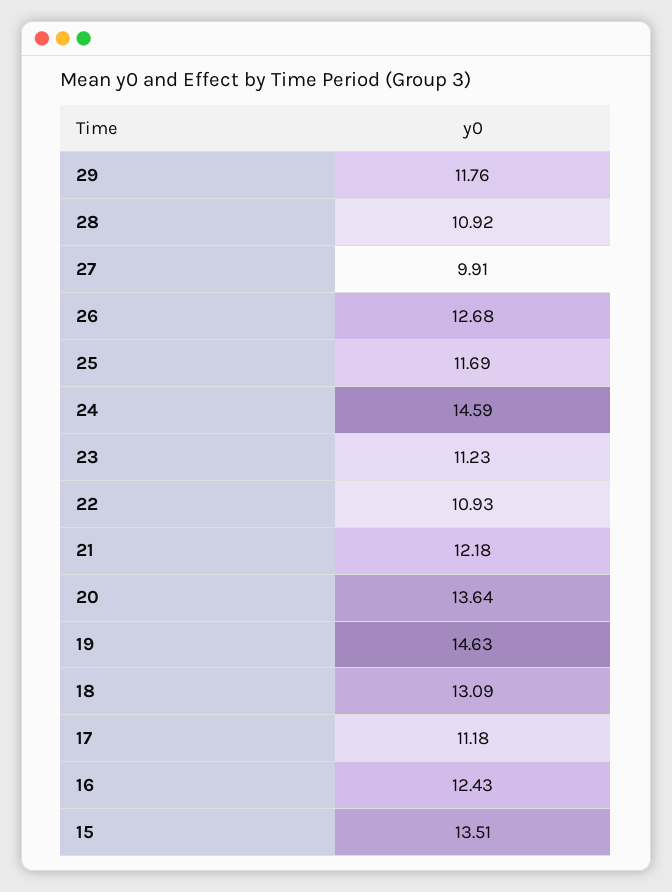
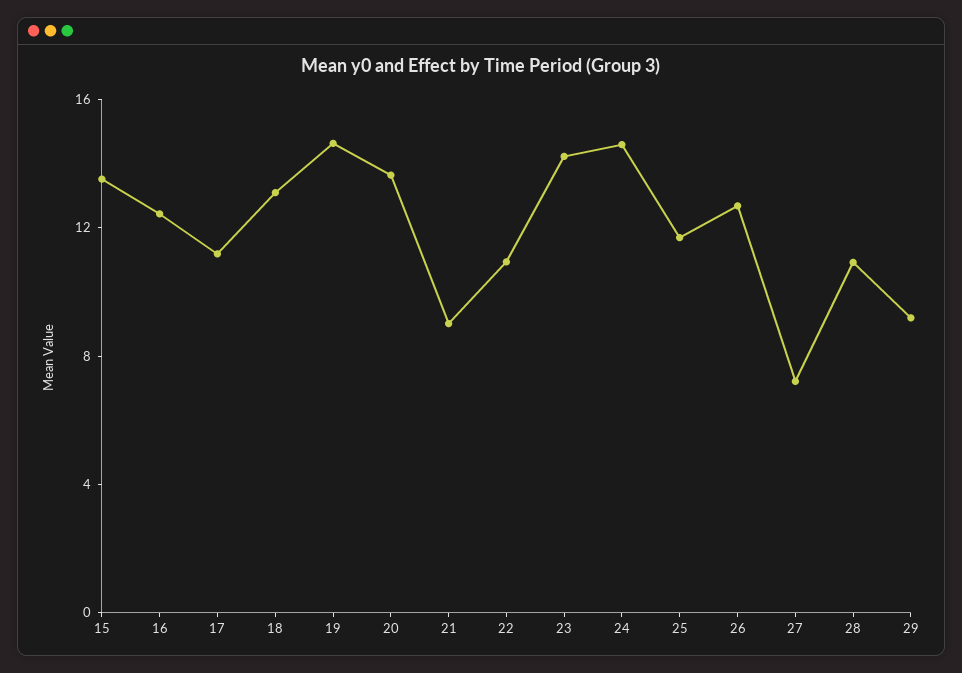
29: 11.76 -> 9
27: 9.91 -> 7
23: 11.23 -> 14
21: 12.18 -> 9

